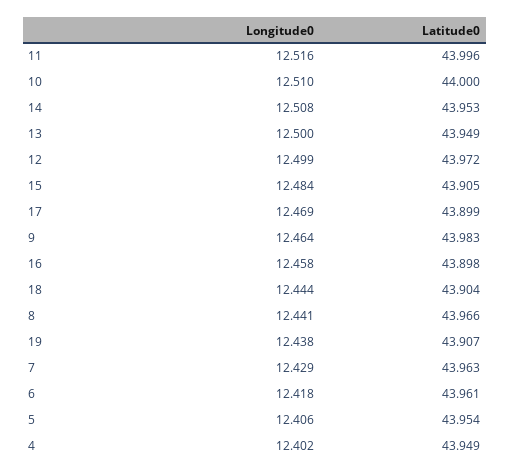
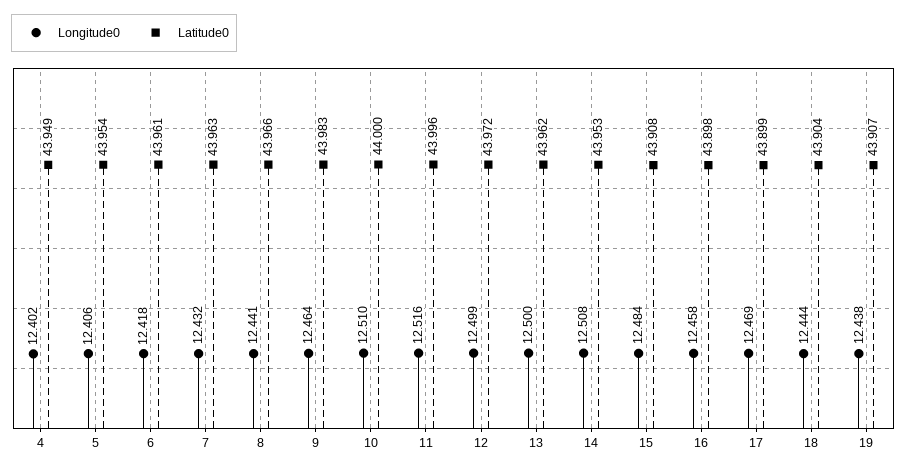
Latitude0, 13: 43.949 -> 43.962
Latitude0, 15: 43.905 -> 43.908
Longitude0, 7: 12.429 -> 12.432

